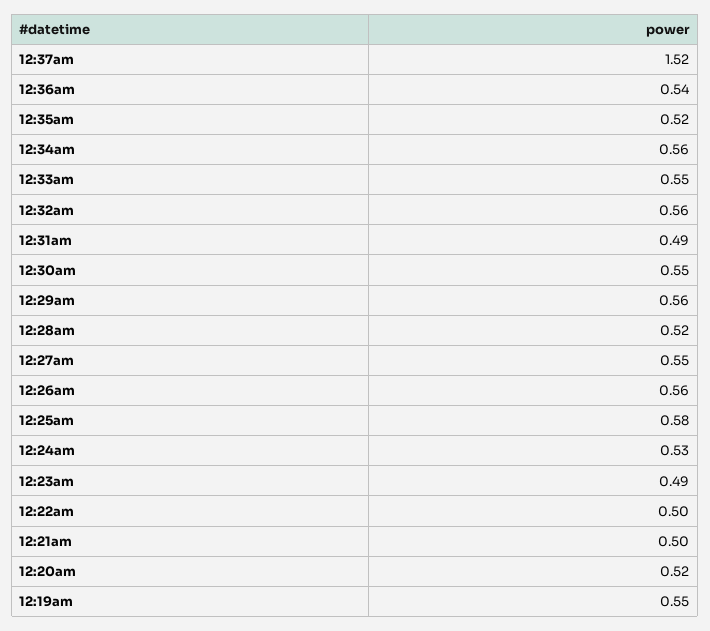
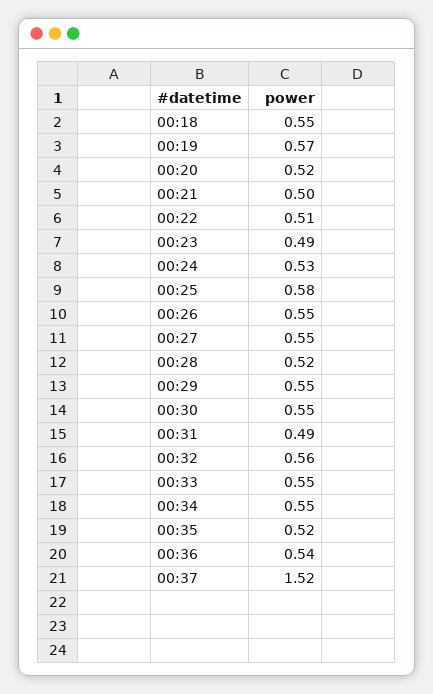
12:34am: 0.56 -> 0.55
12:29am: 0.56 -> 0.55
12:26am: 0.56 -> 0.55
12:22am: 0.5 -> 0.51
12:19am: 0.55 -> 0.57
00:18: none -> 0.55

